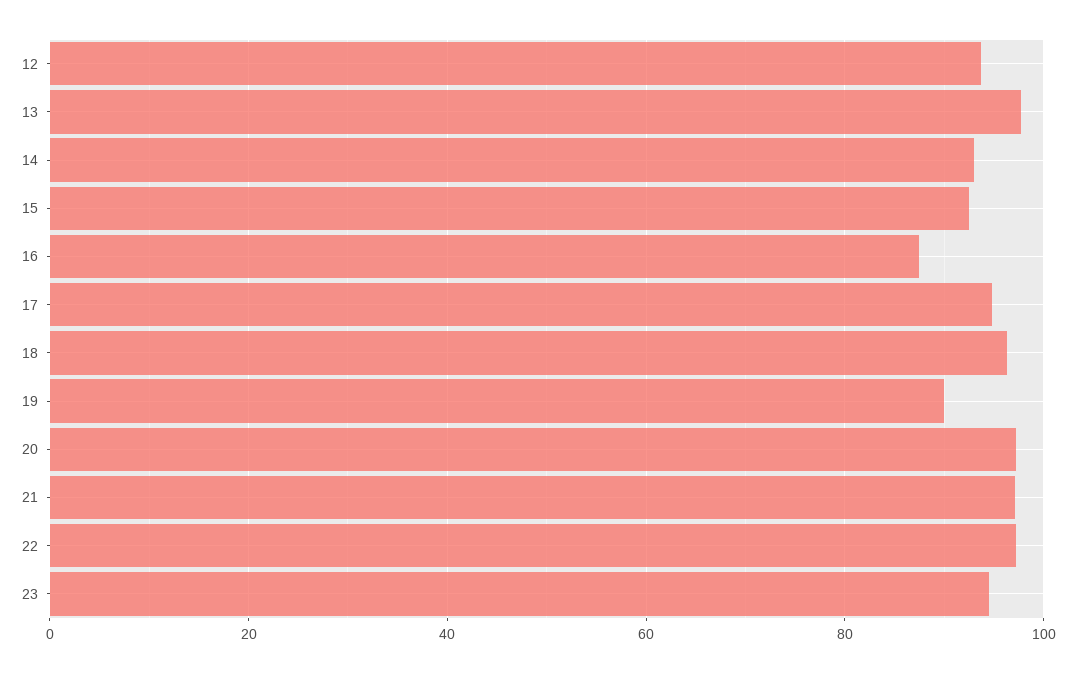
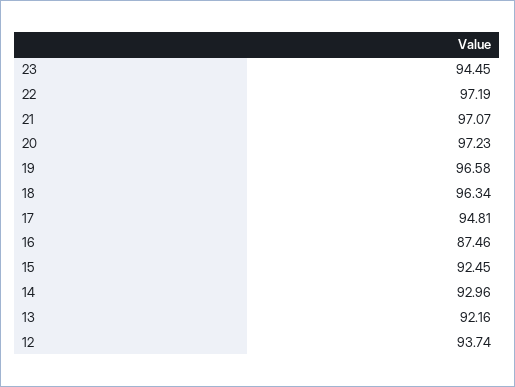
13: 98 -> 92.16
19: 90 -> 96.58

